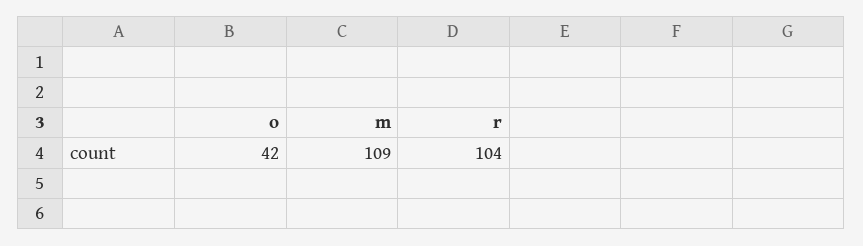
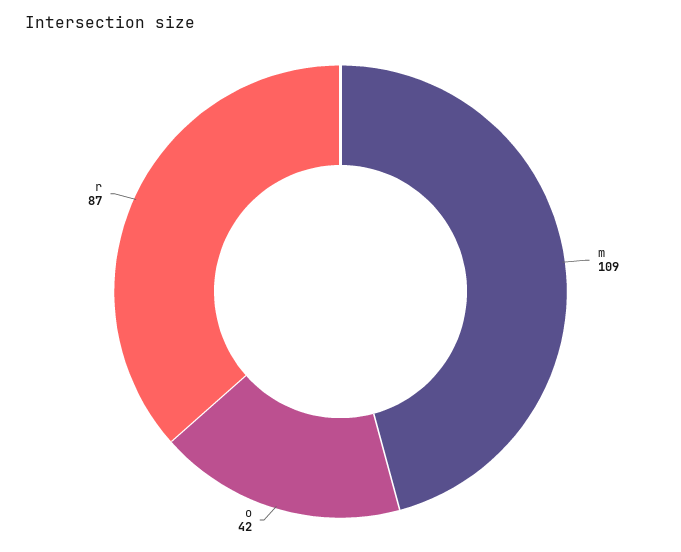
r: 104 -> 87

